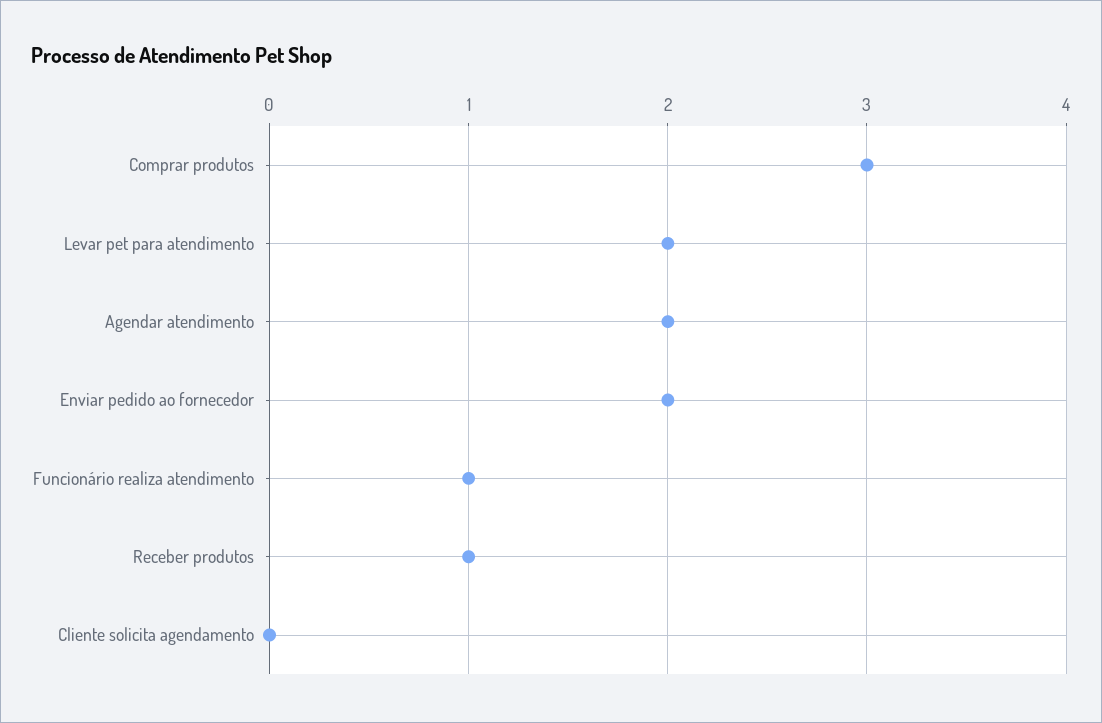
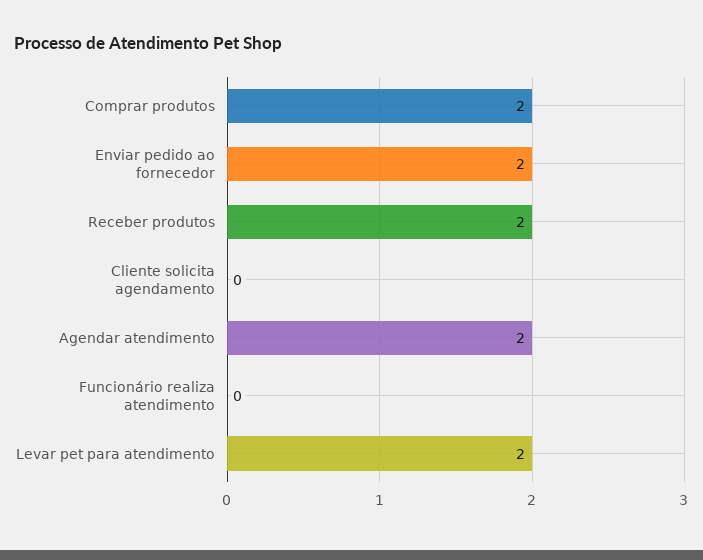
Comprar produtos: 3 -> 2
Funcionário realiza atendimento: 1 -> 0
Receber produtos: 1 -> 2

